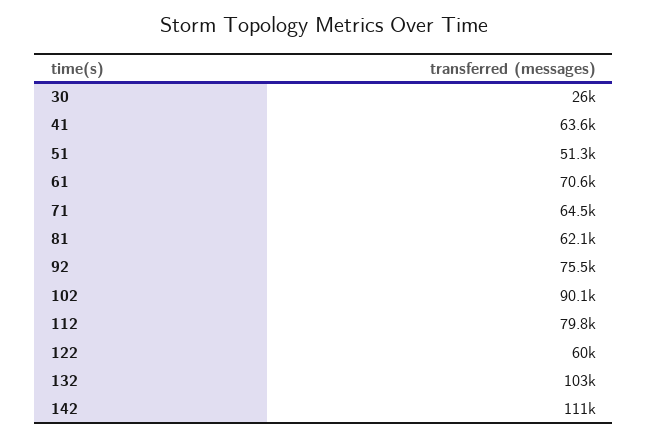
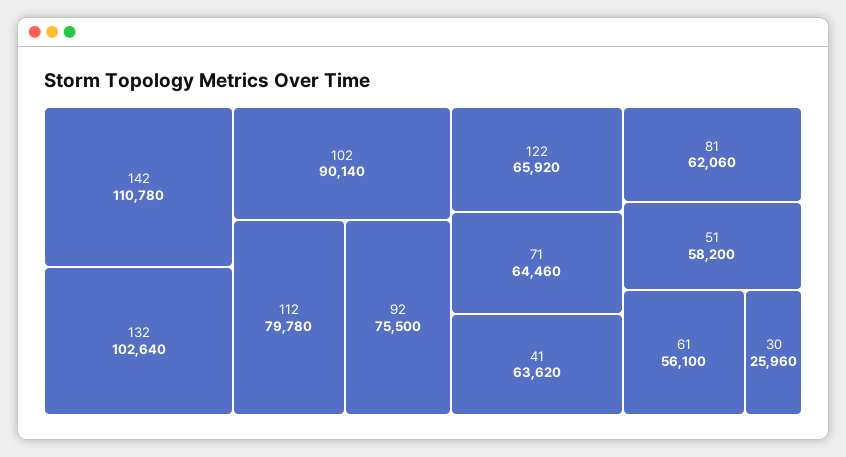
51: 51300 -> 58200
61: 70600 -> 56100
122: 60000 -> 65920

